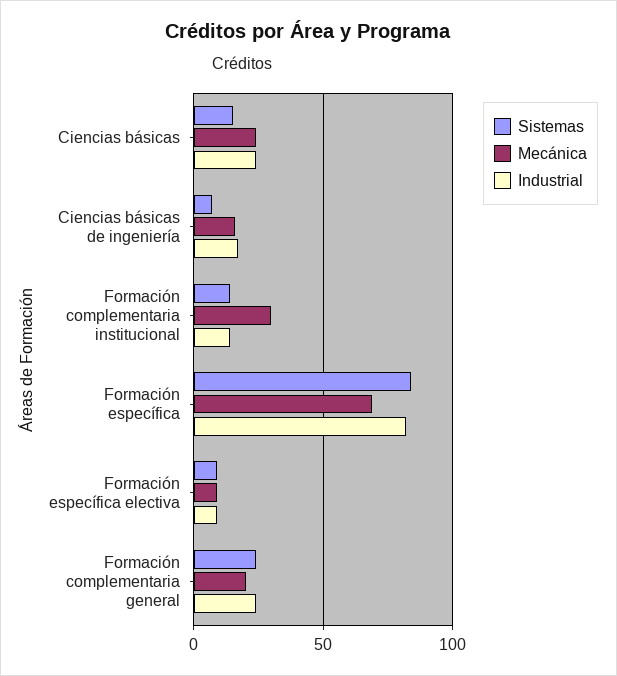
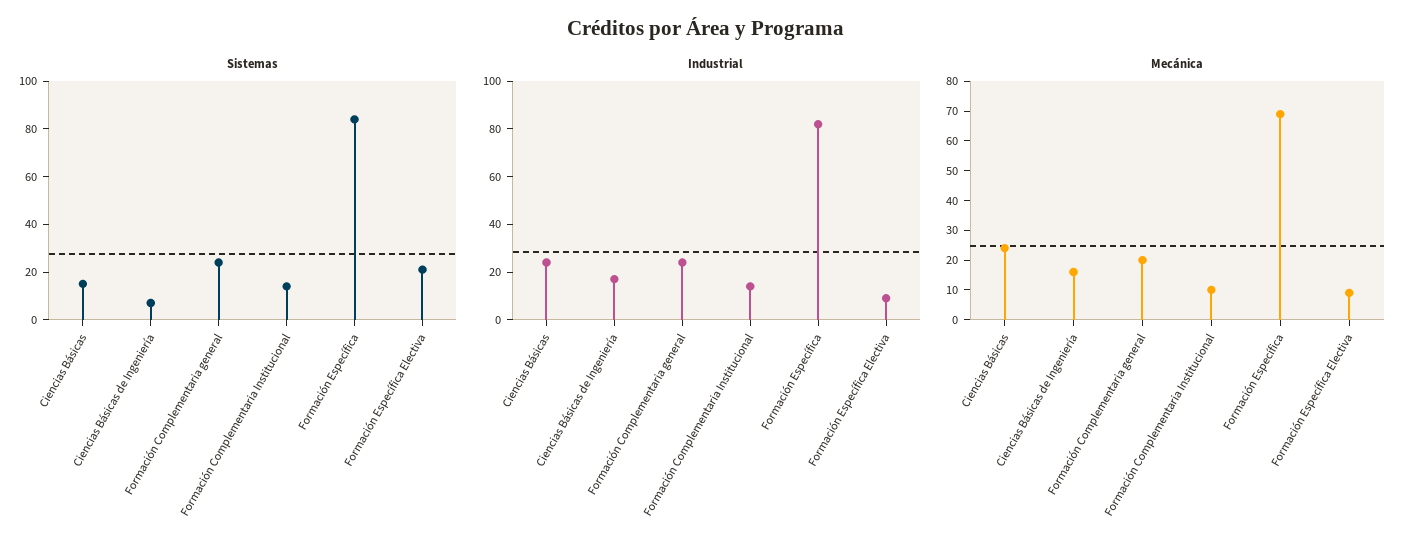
Mecánica, Formación complementaria institucional: 30 -> 10
Sistemas, Formación específica electiva: 10 -> 20

